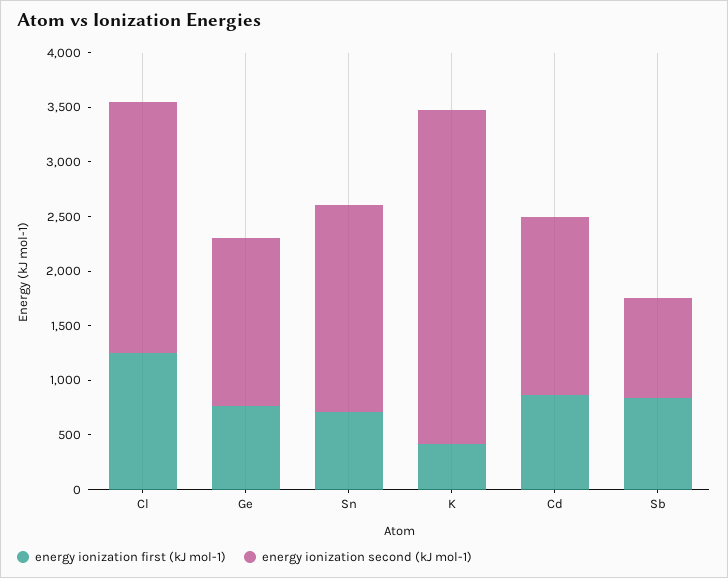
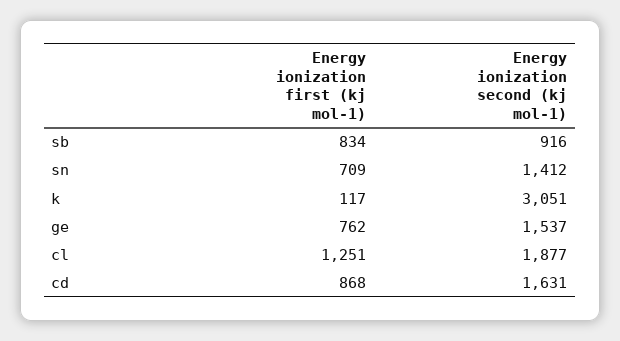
energy ionization second (kJ mol-1), Cl: 2300 -> 1877
energy ionization second (kJ mol-1), Sn: 1900 -> 1412
energy ionization first (kJ mol-1), K: 400 -> 117

